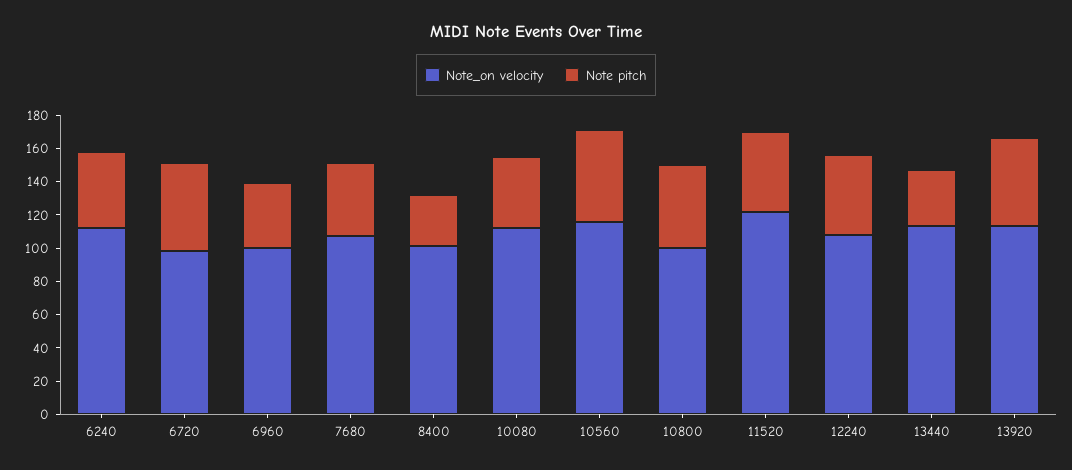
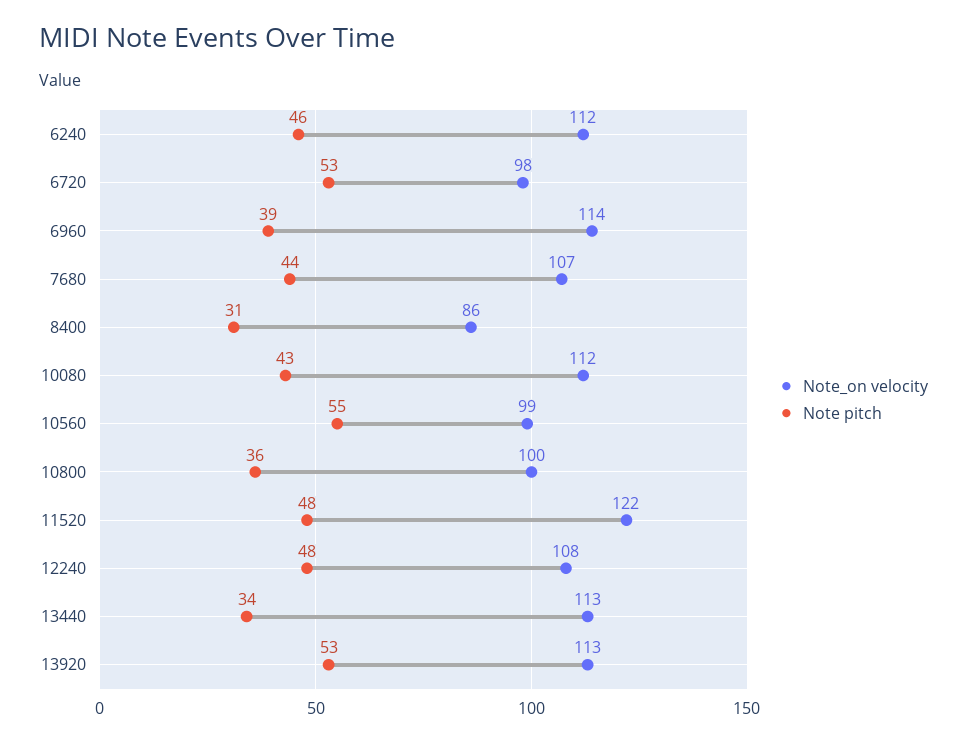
Note_on velocity, 6960: 100 -> 114
Note_on velocity, 8400: 100 -> 86
Note_on velocity, 10560: 115 -> 99
Note pitch, 10800: 50 -> 36

